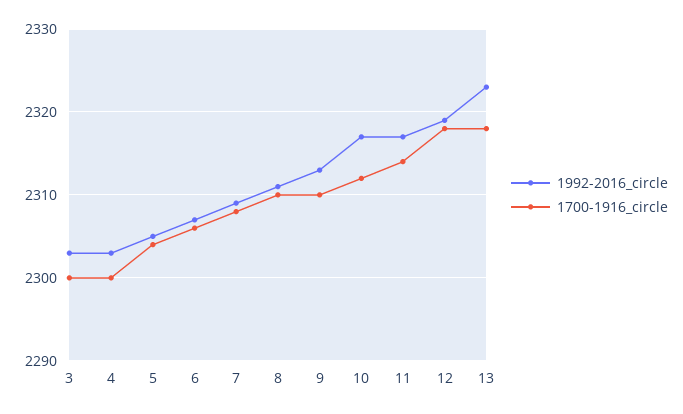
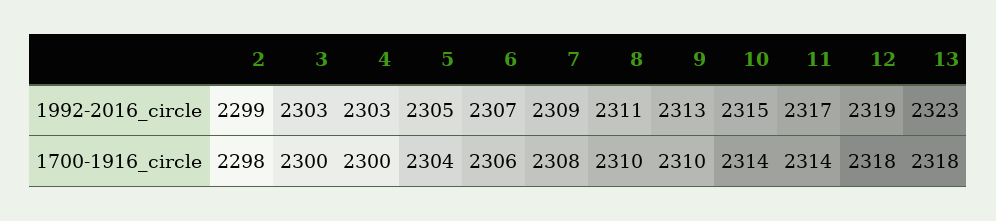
1992-2016_circle, 10: 2317 -> 2315
1700-1916_circle, 10: 2312 -> 2314
1992-2016_circle, 2: none -> 2299
1700-1916_circle, 2: none -> 2298

